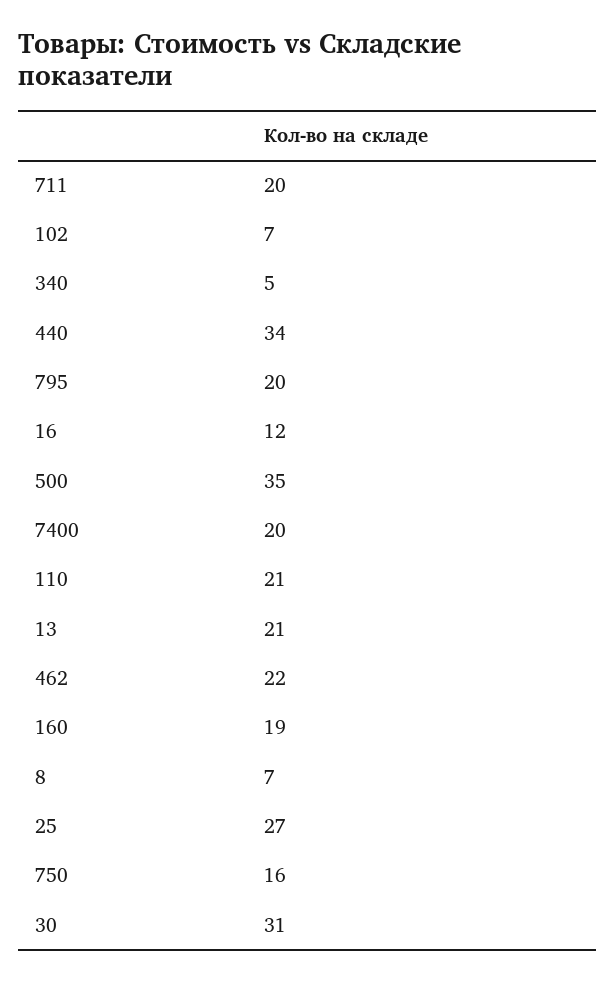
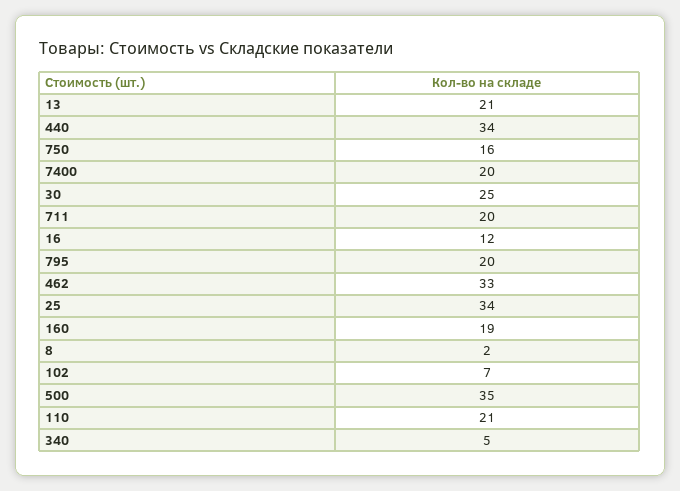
462: 22 -> 33
8: 7 -> 2
25: 27 -> 34
30: 31 -> 25

